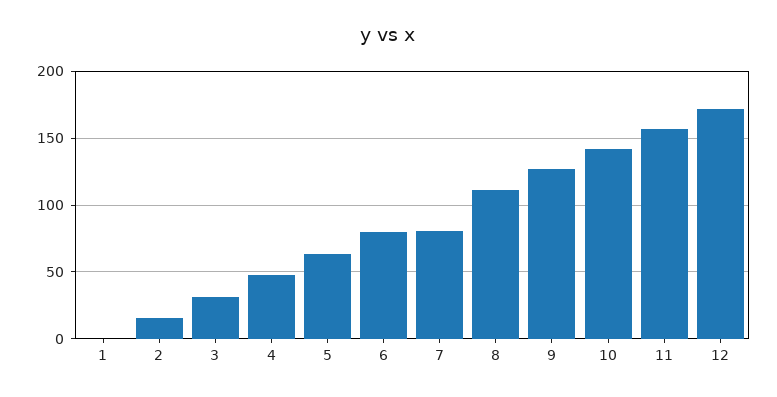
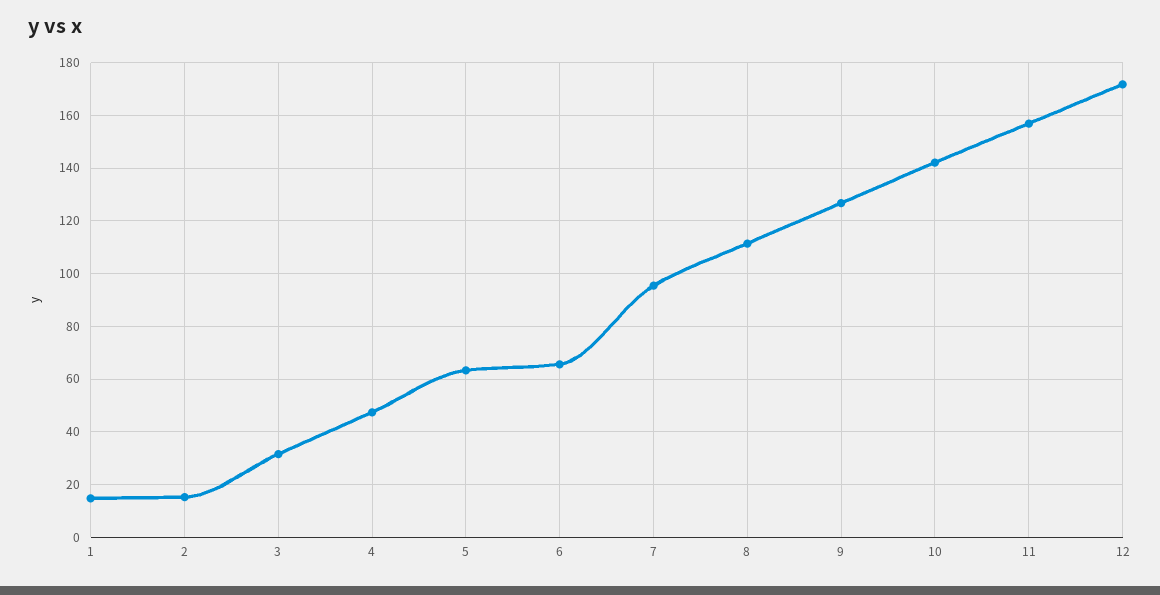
1: 0 -> 15
6: 80 -> 65
7: 80 -> 95

